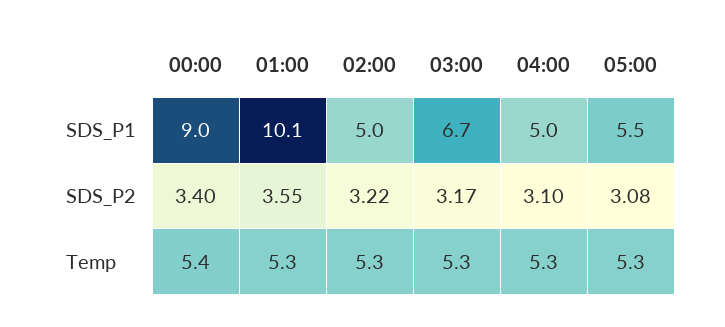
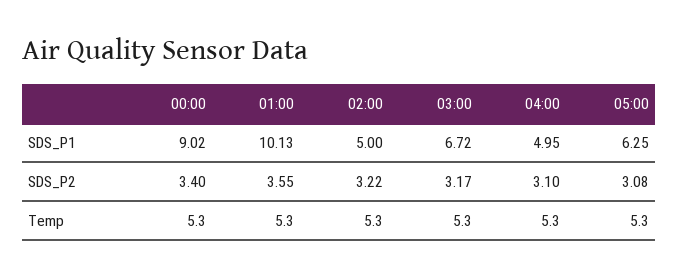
05:00, SDS_P1: 5.5 -> 6.25
00:00, Temp: 5.4 -> 5.3

